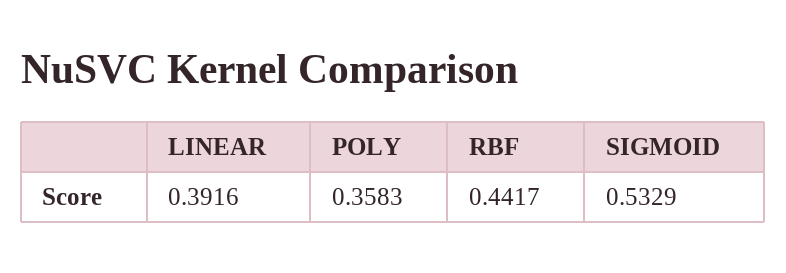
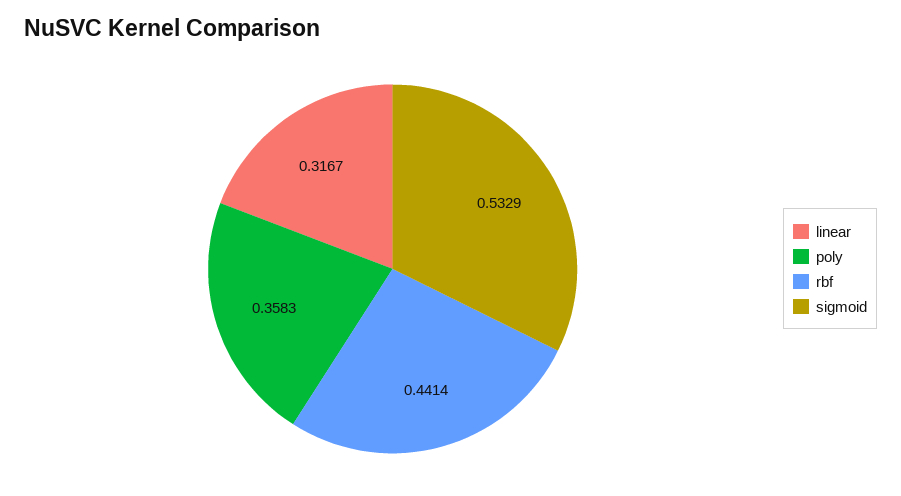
LINEAR: 0.3916 -> 0.3167
RBF: 0.4417 -> 0.4414

